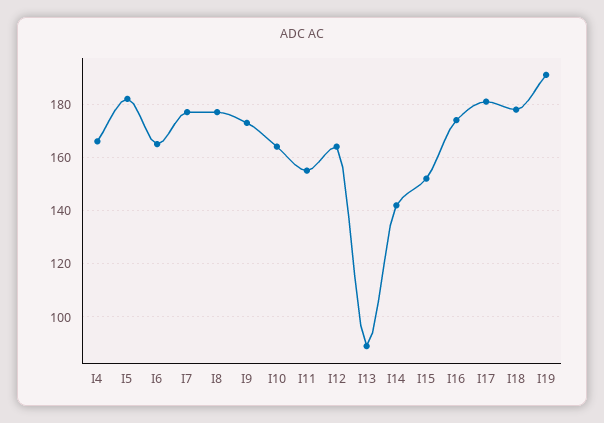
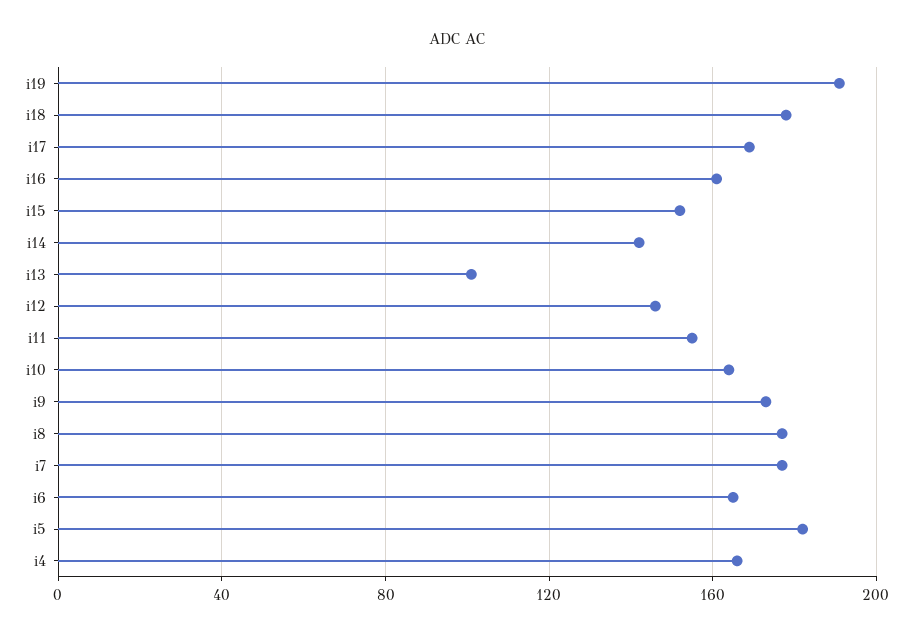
I12: 165 -> 145
I13: 90 -> 100
I16: 175 -> 160
I17: 180 -> 170

